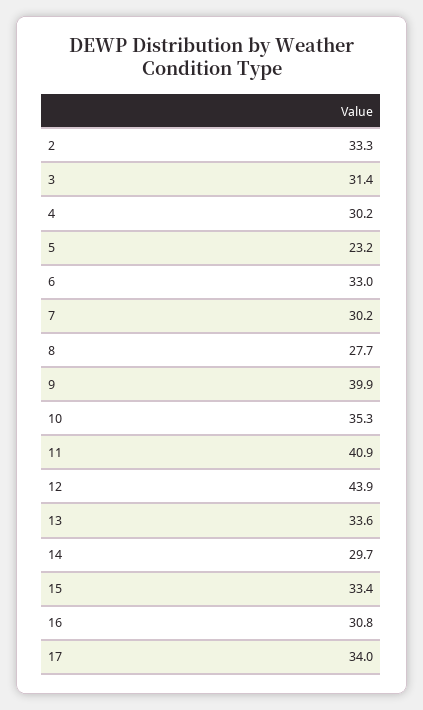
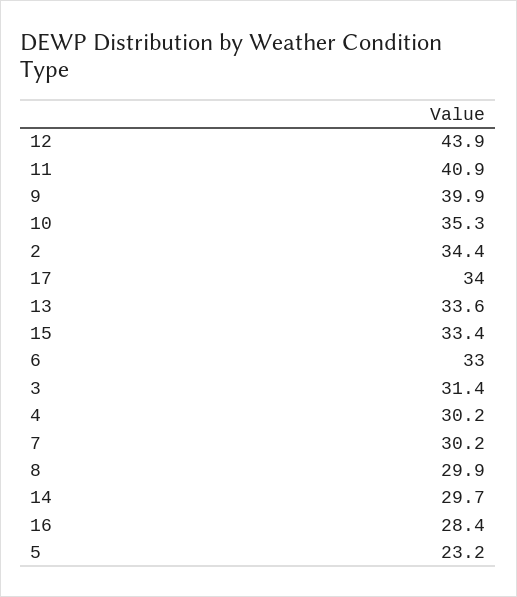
2: 33.3 -> 34.4
8: 27.7 -> 29.9
16: 30.8 -> 28.4

